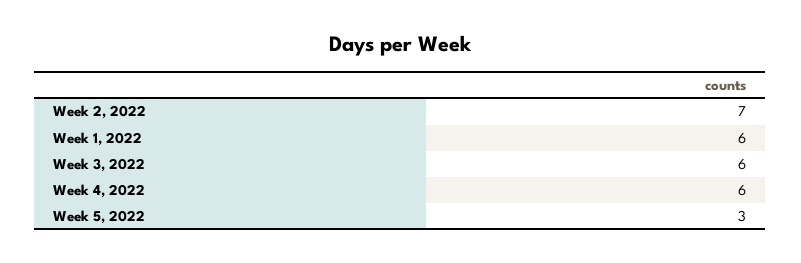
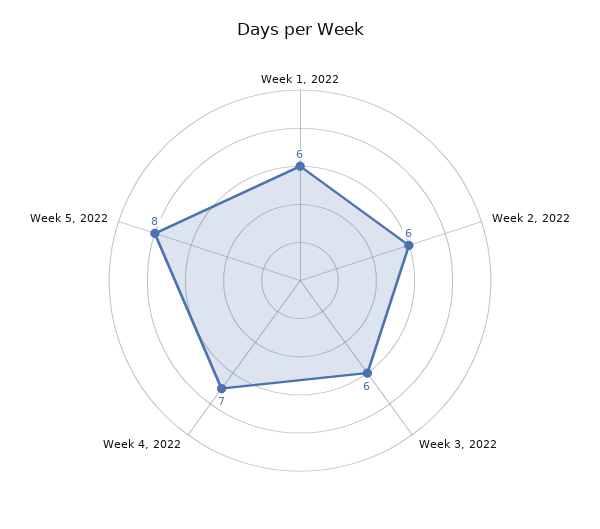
Week 2, 2022: 7 -> 6
Week 4, 2022: 6 -> 7
Week 5, 2022: 3 -> 8

